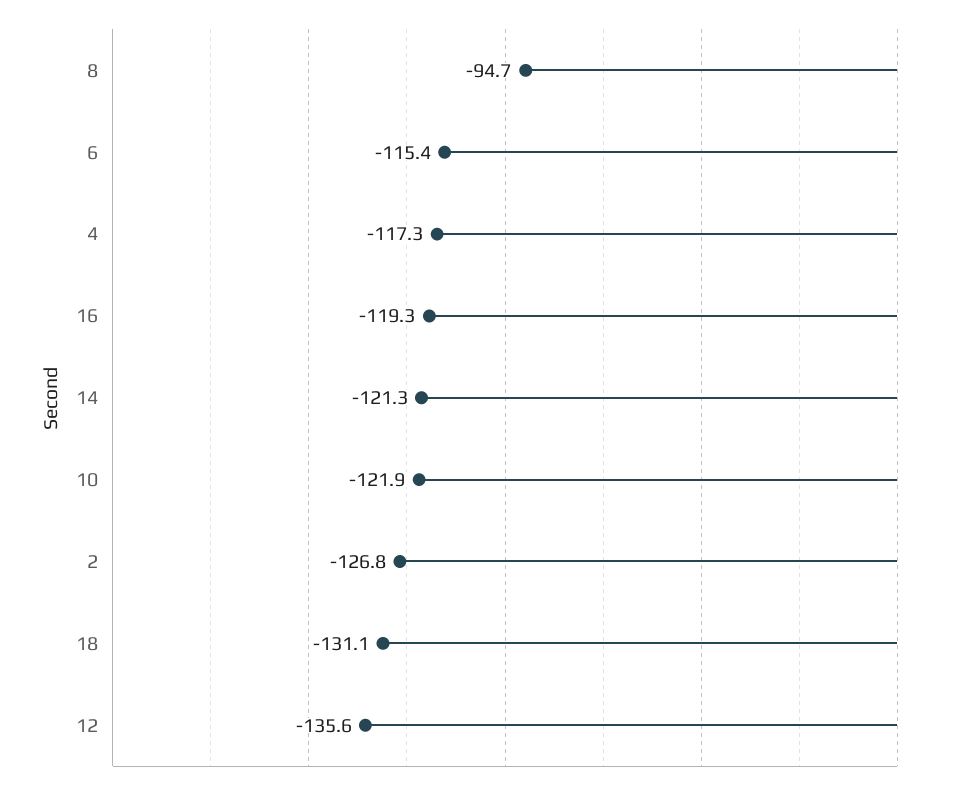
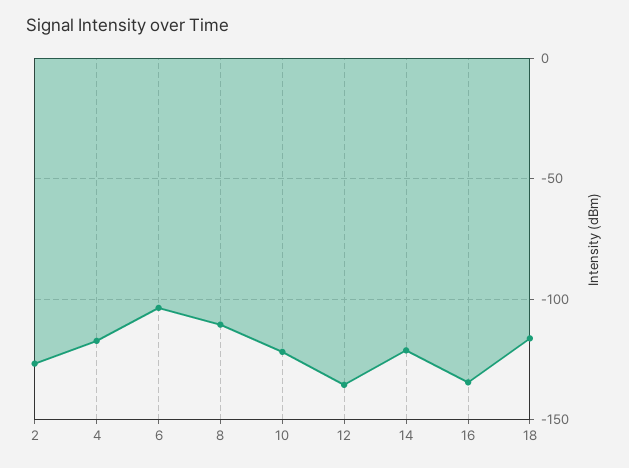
8: -94.7 -> -110
6: -115.4 -> -105
16: -119.3 -> -135
18: -131.1 -> -115

